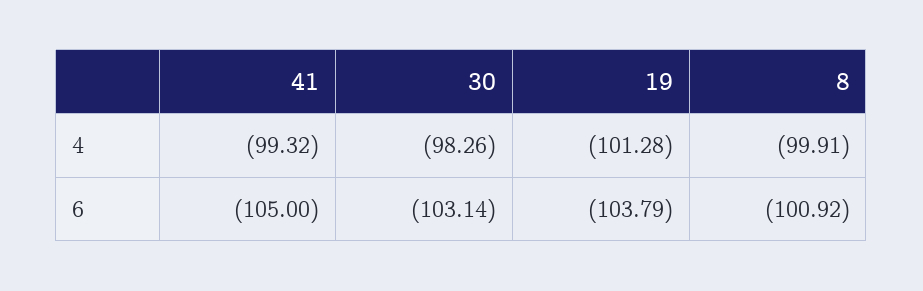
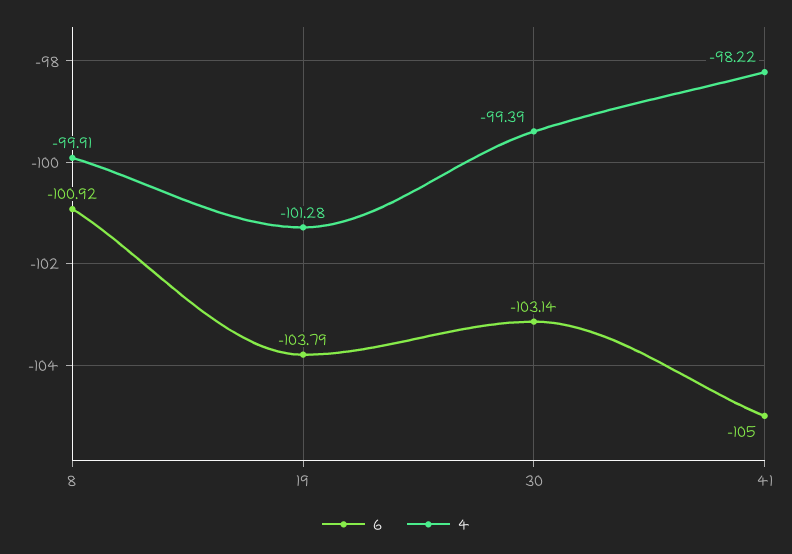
4, 41: -99.32 -> -98.22
4, 30: -98.26 -> -99.39

